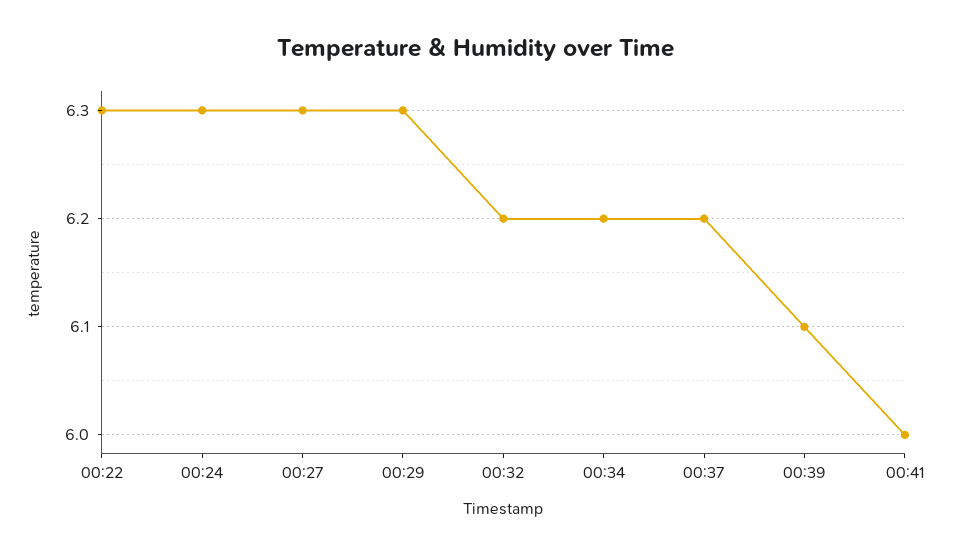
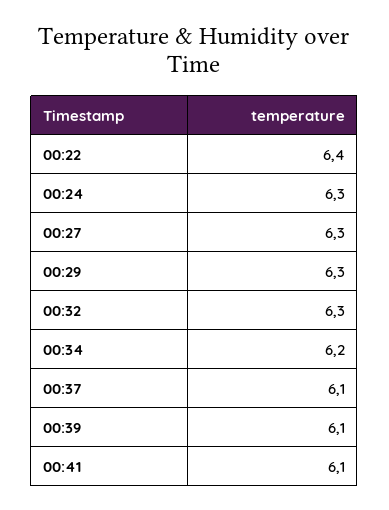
00:22: 6.3 -> 6.4
00:32: 6.2 -> 6.3
00:37: 6.2 -> 6.1
00:41: 6 -> 6.1

